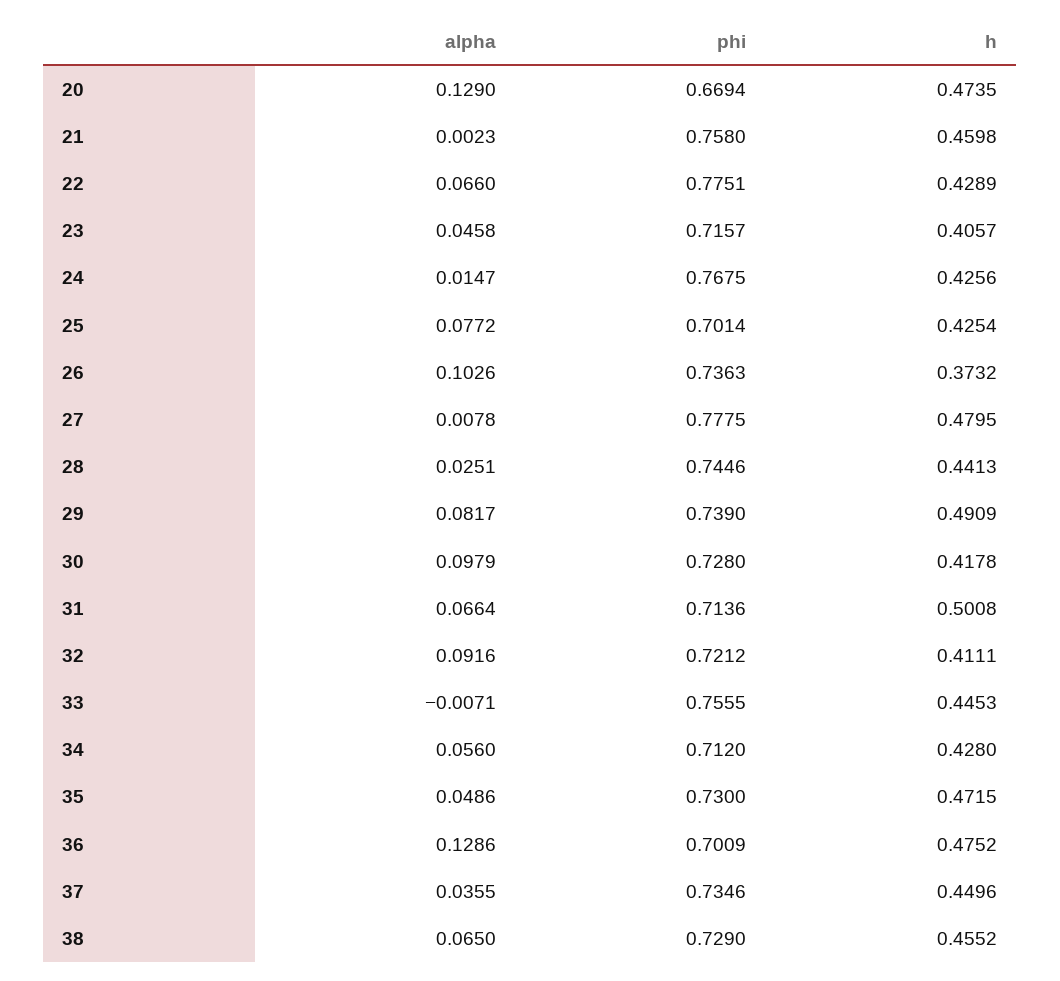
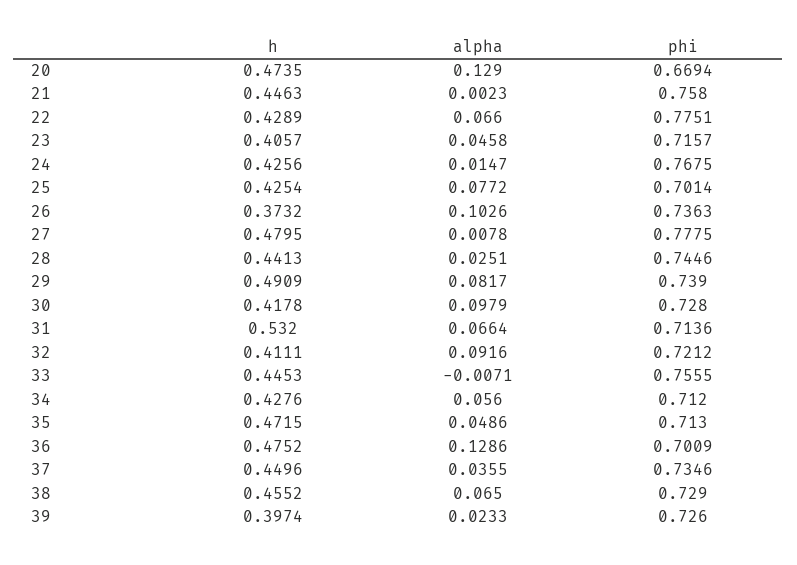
h, 21: 0.4598 -> 0.4463
h, 31: 0.5008 -> 0.532
h, 34: 0.428 -> 0.4276
phi, 35: 0.73 -> 0.713
h, 39: none -> 0.3974
alpha, 39: none -> 0.0233
phi, 39: none -> 0.726

